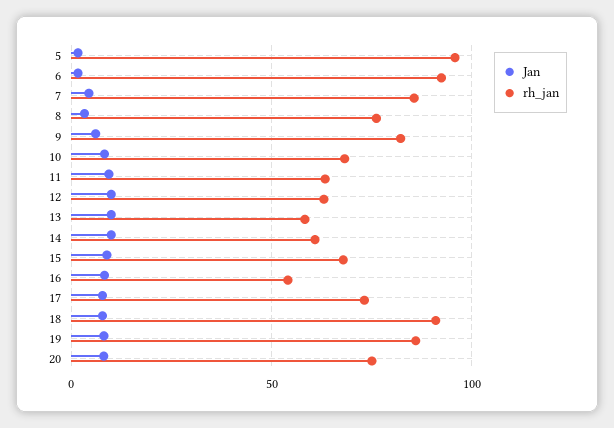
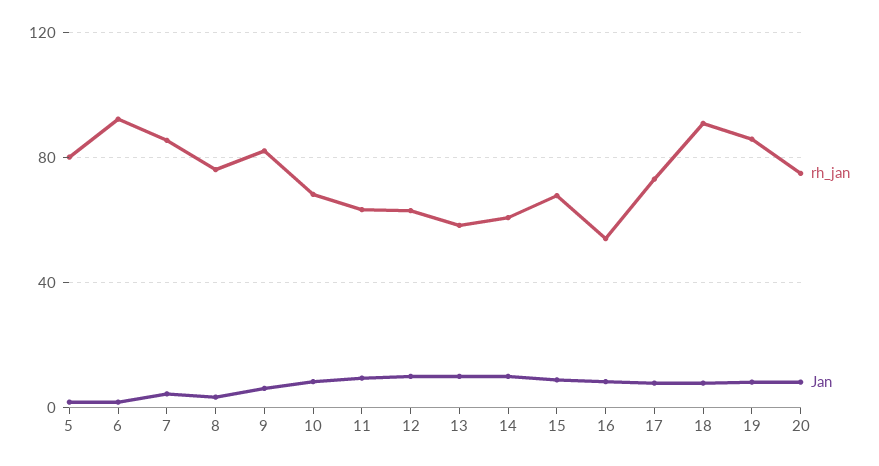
rh_jan, 5: 95 -> 80

